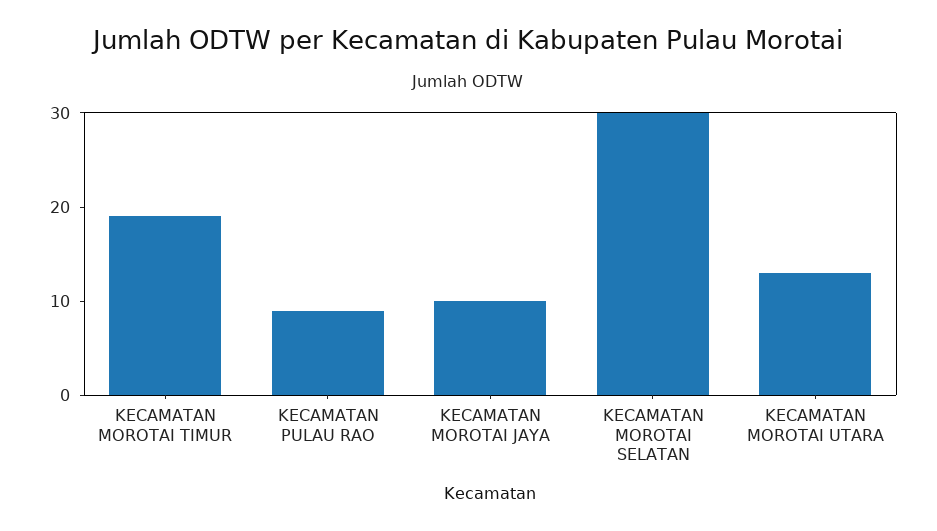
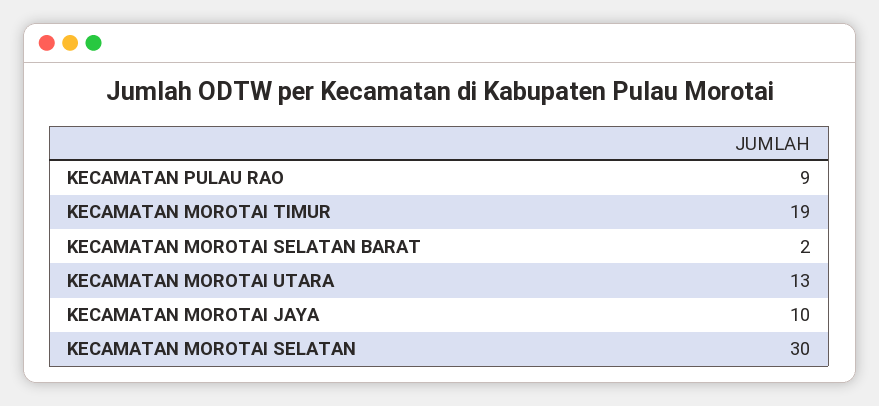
KECAMATAN MOROTAI SELATAN BARAT: none -> 2

